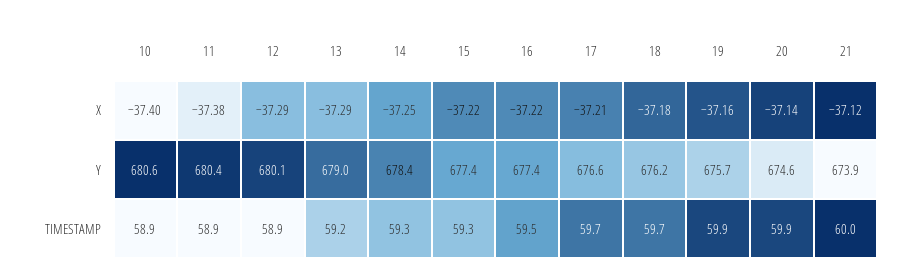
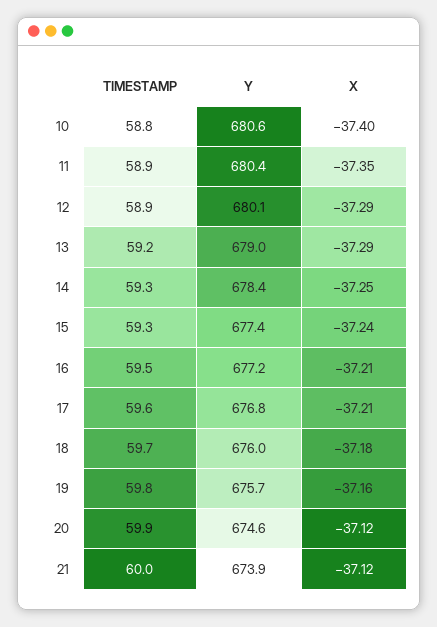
11, X: -37.38 -> -37.35
15, X: -37.22 -> -37.24
16, X: -37.22 -> -37.21
20, X: -37.14 -> -37.12
16, Y: 677.4 -> 677.2
17, Y: 676.6 -> 676.8
18, Y: 676.2 -> 676
10, TIMESTAMP: 58.9 -> 58.8
17, TIMESTAMP: 59.7 -> 59.6
19, TIMESTAMP: 59.9 -> 59.8

